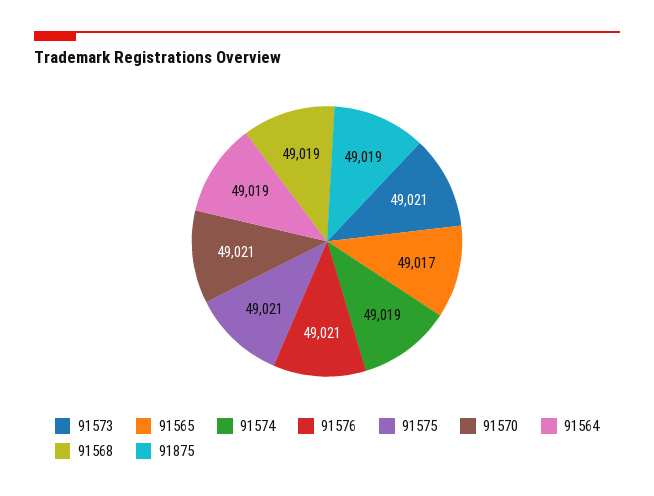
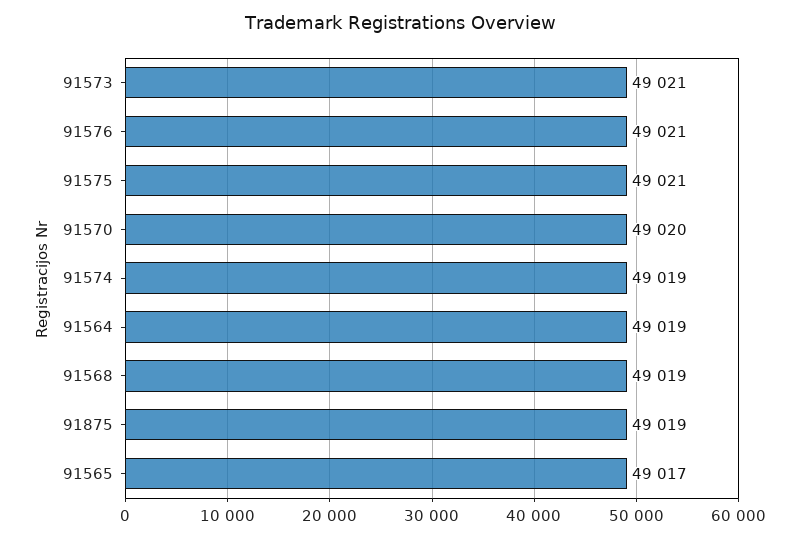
91570: 49021 -> 49020

